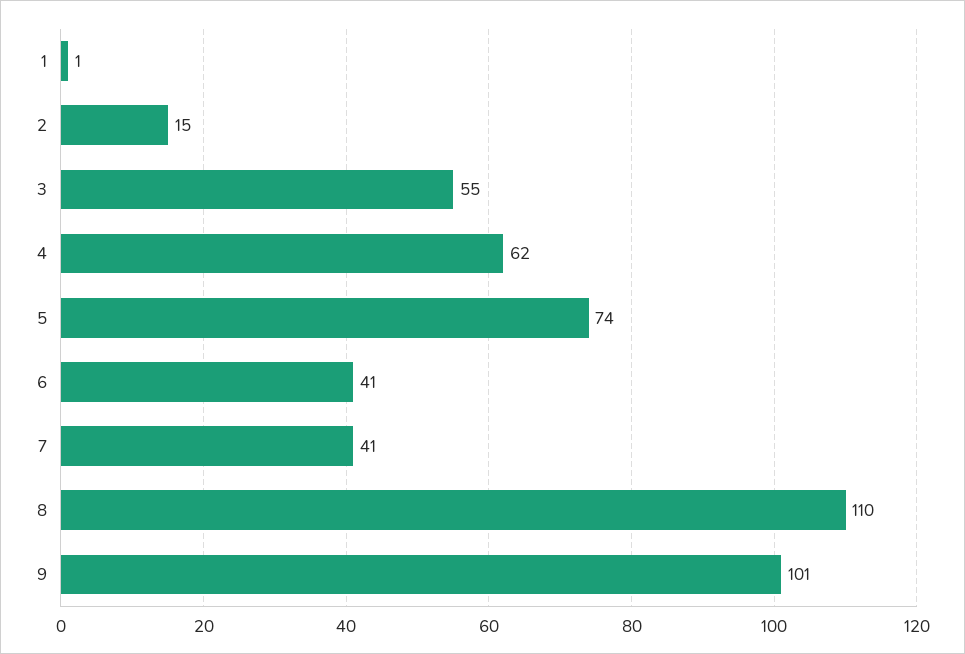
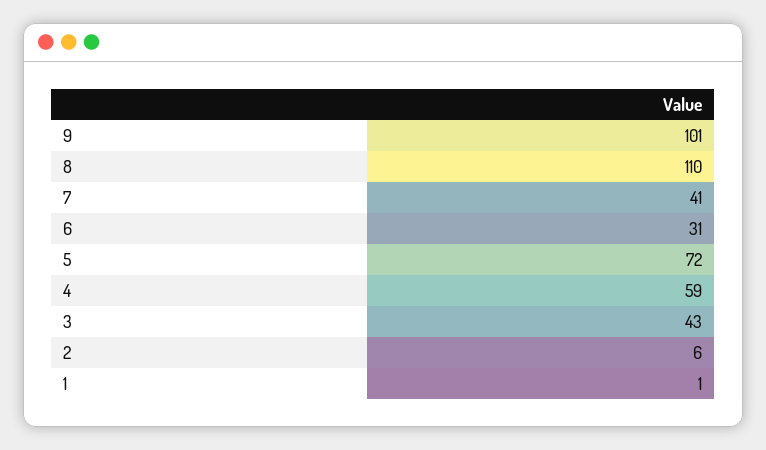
2: 15 -> 6
3: 55 -> 43
4: 62 -> 59
5: 74 -> 72
6: 41 -> 31

